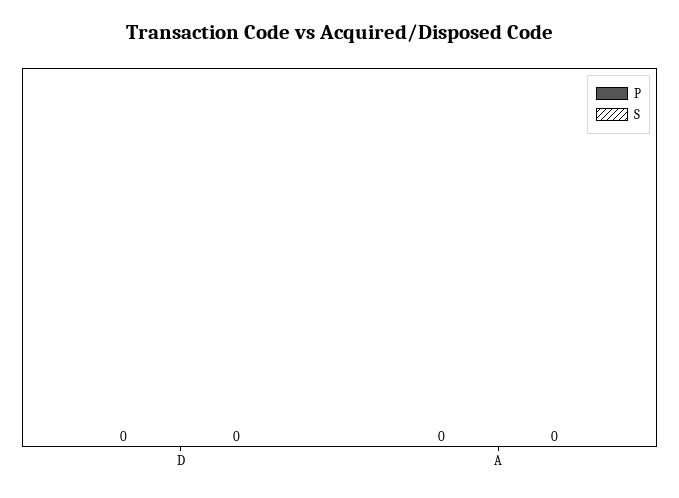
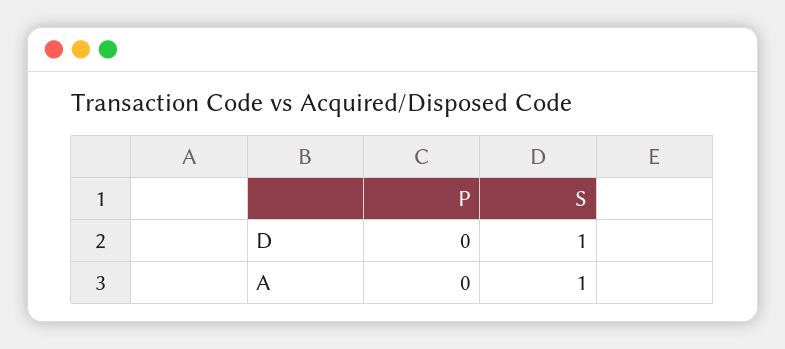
S, D: 0 -> 1
S, A: 0 -> 1

